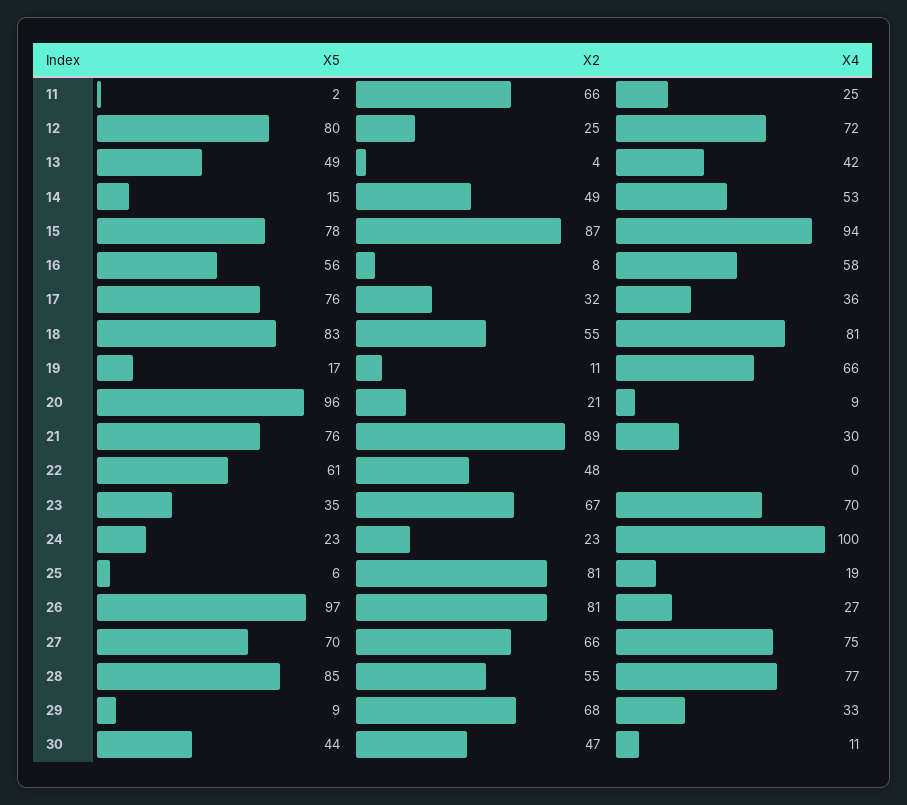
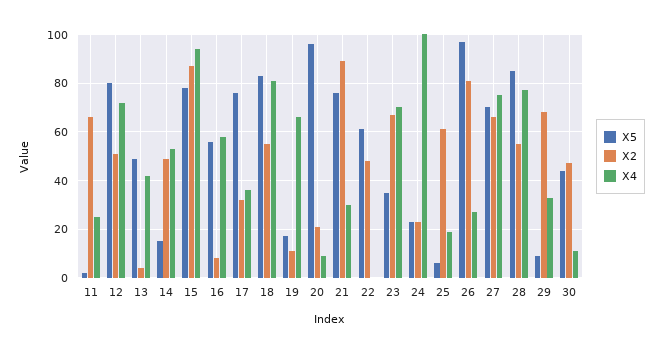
X2, 12: 25 -> 50
X2, 25: 81 -> 60

